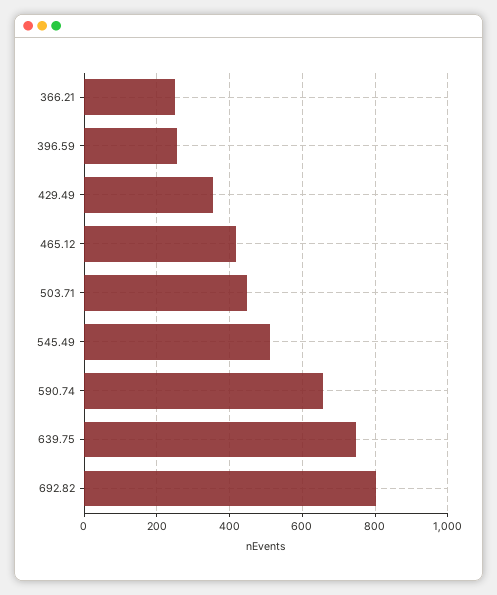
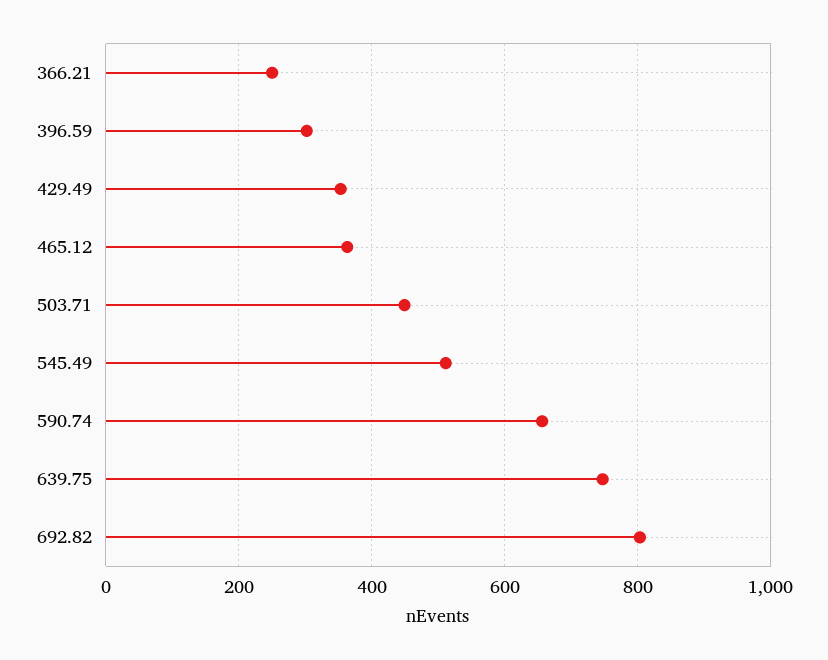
396.59: 260 -> 300
465.12: 420 -> 360

